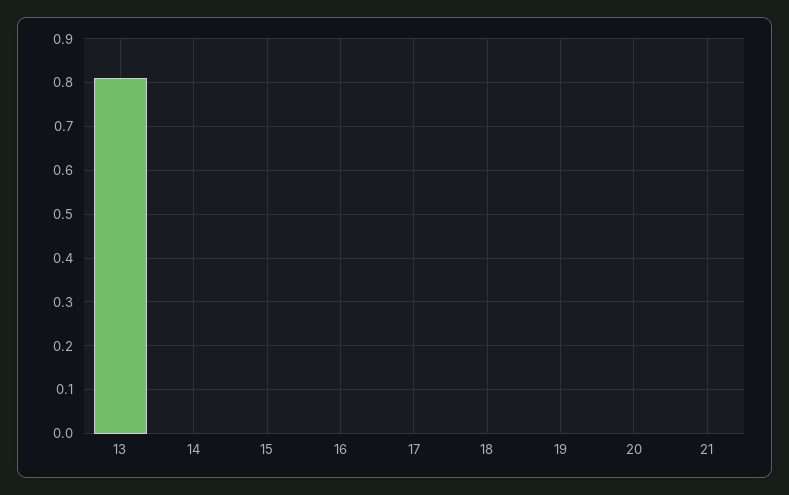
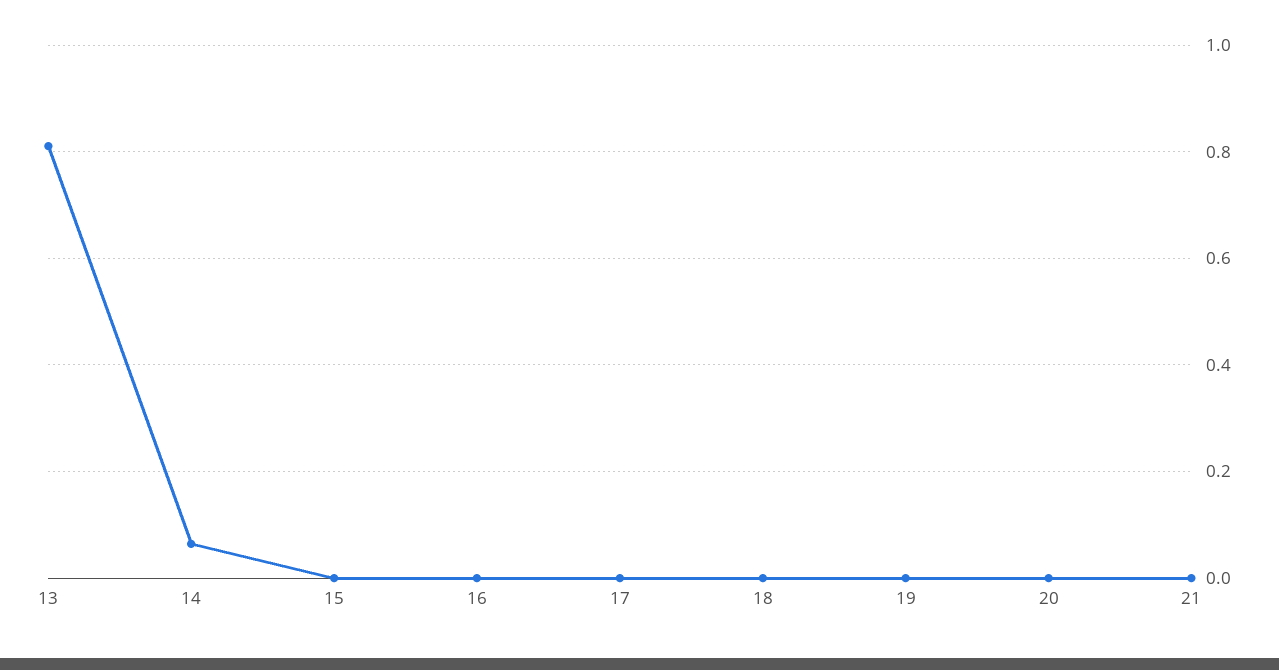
14: 0 -> 0.06

